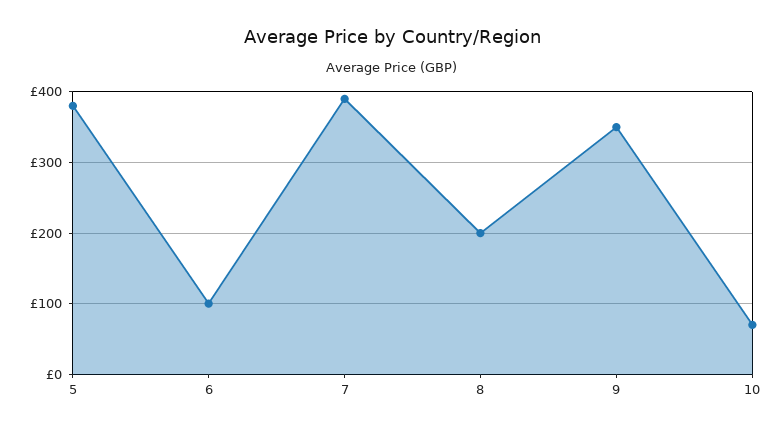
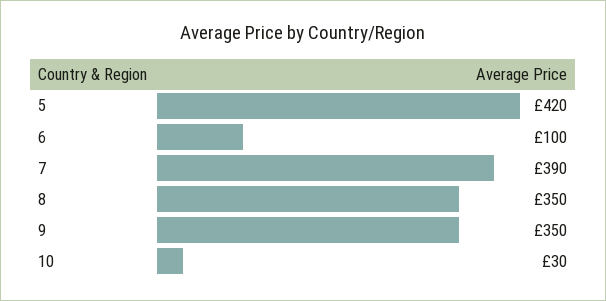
5: 380 -> 420
8: 200 -> 350
10: 70 -> 30

